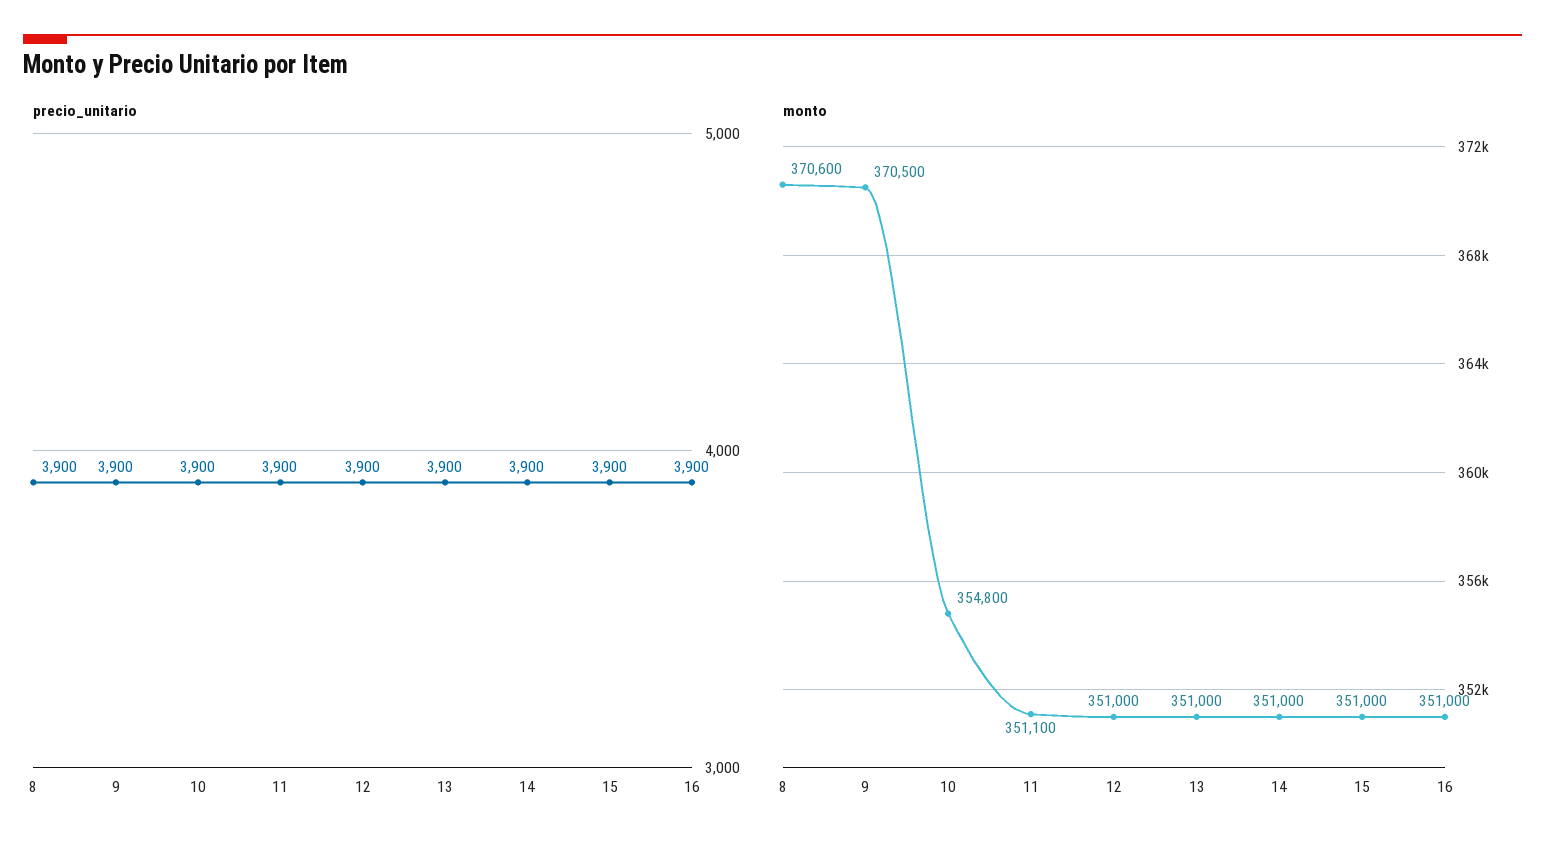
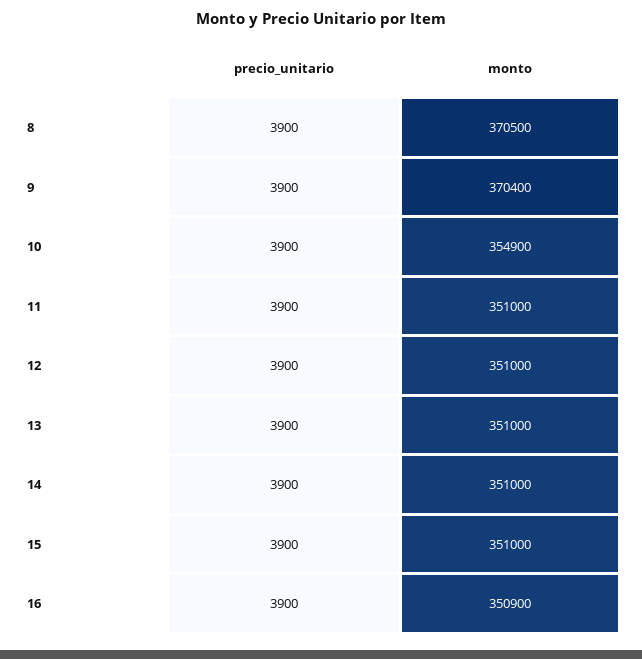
monto, 8: 370600 -> 370500
monto, 9: 370500 -> 370400
monto, 10: 354800 -> 354900
monto, 11: 351100 -> 351000
monto, 16: 351000 -> 350900

